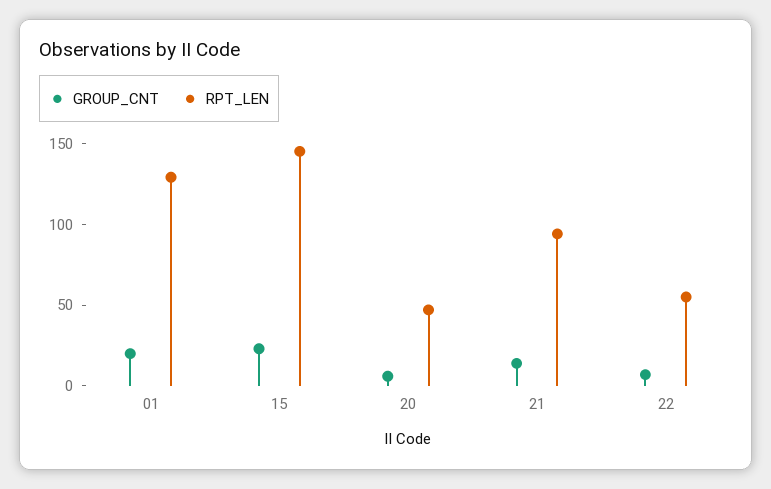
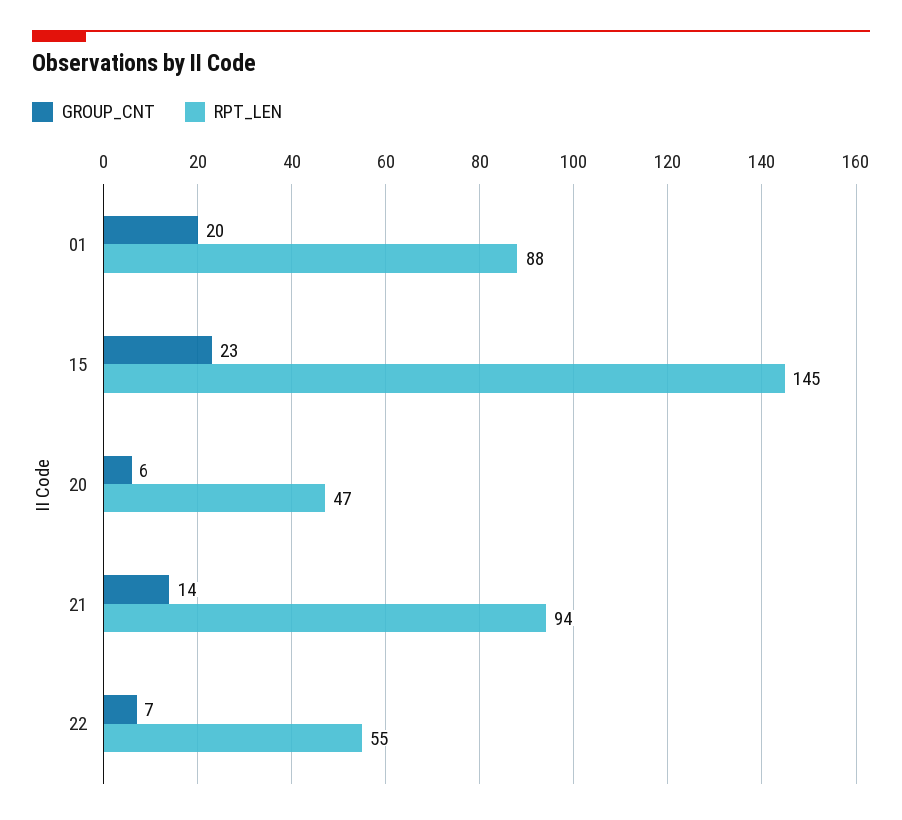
RPT_LEN, 01: 130 -> 88

